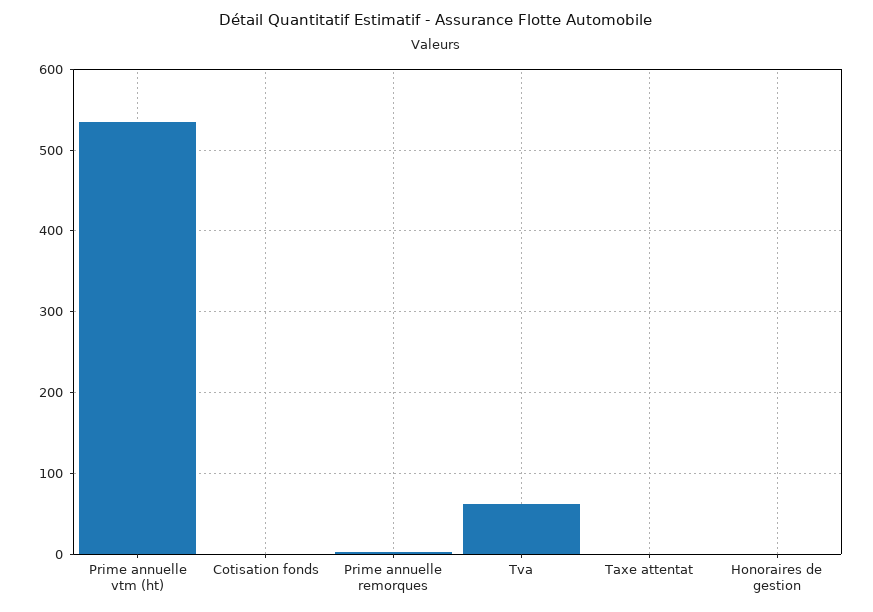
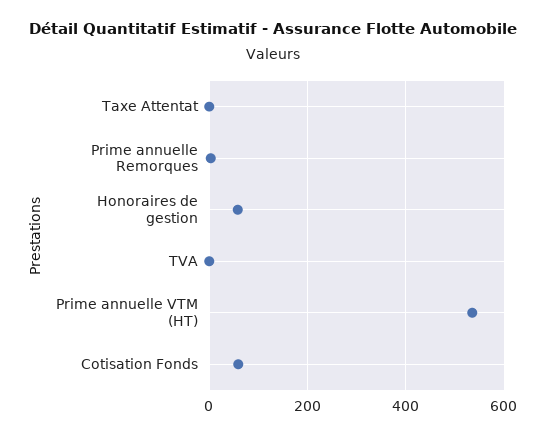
Cotisation fonds: 0 -> 60
Tva: 60 -> 0
Honoraires de gestion: 0 -> 60

